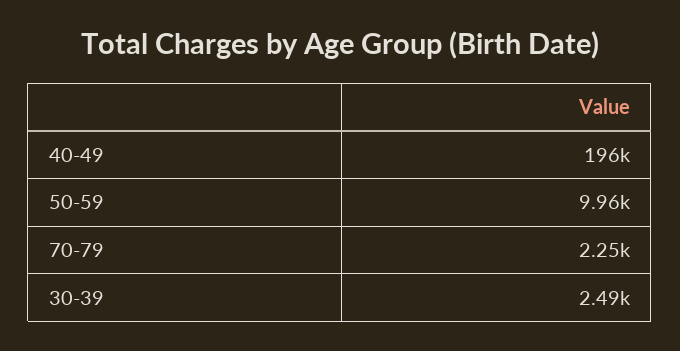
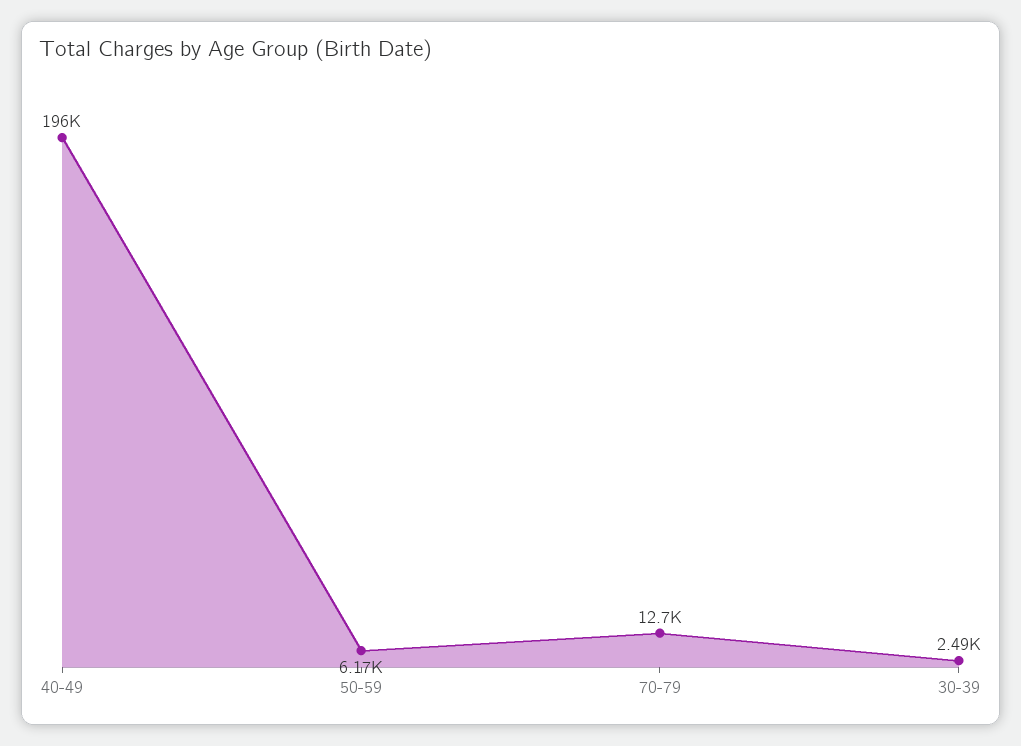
50-59: 9960 -> 6170
70-79: 2250 -> 12700

